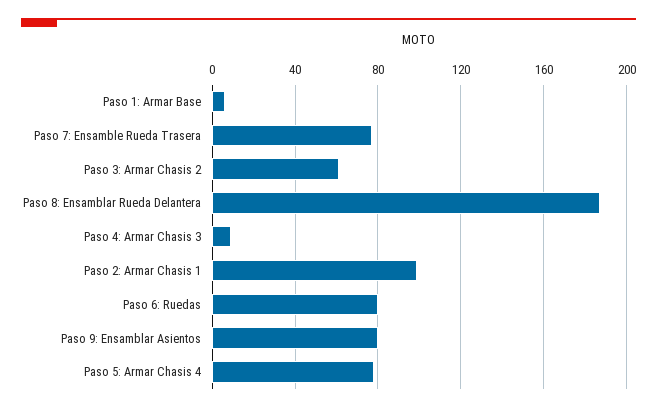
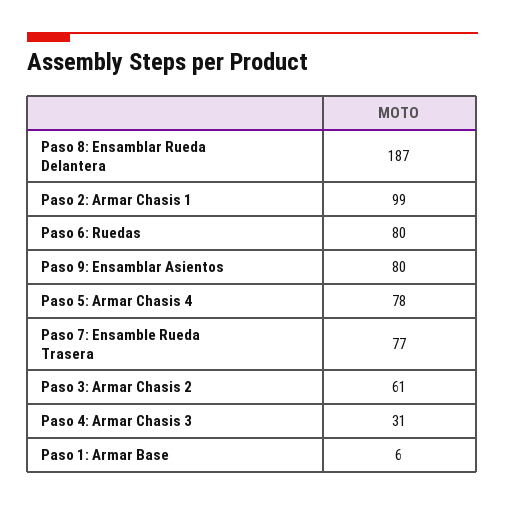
Paso 4: Armar Chasis 3: 10 -> 31

